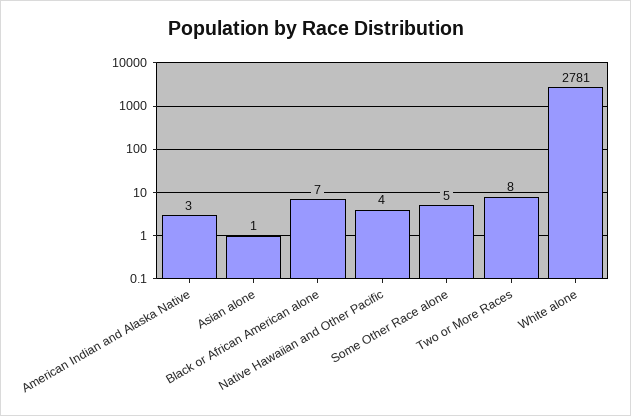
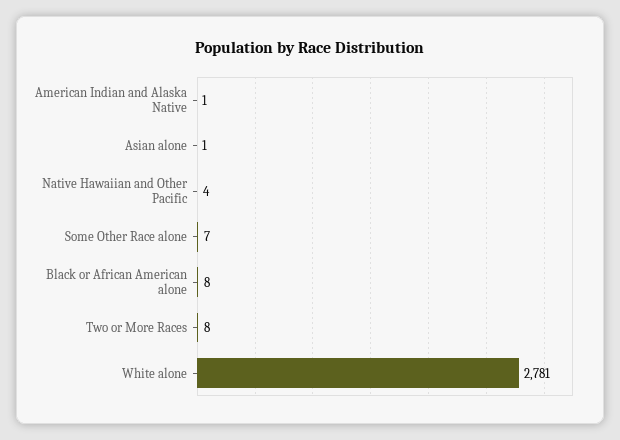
American Indian and Alaska Native: 3 -> 1
Black or African American alone: 7 -> 8
Some Other Race alone: 5 -> 7

